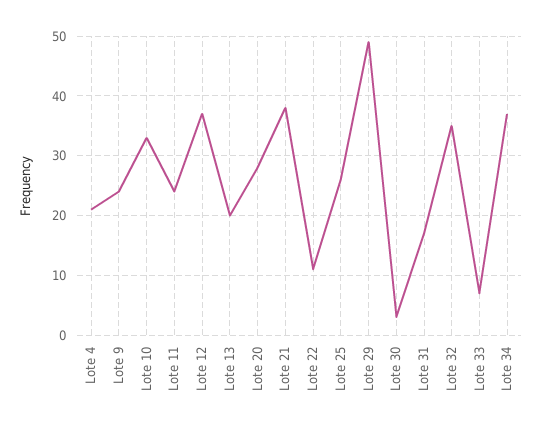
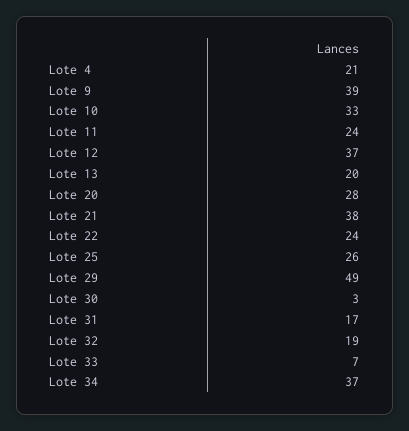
Lote 9: 25 -> 39
Lote 22: 10 -> 24
Lote 32: 35 -> 19

